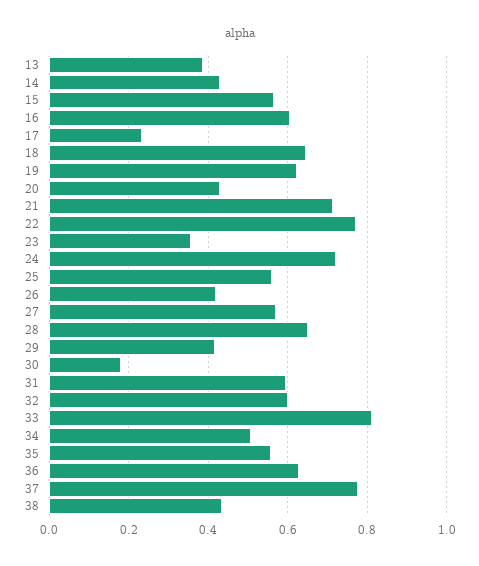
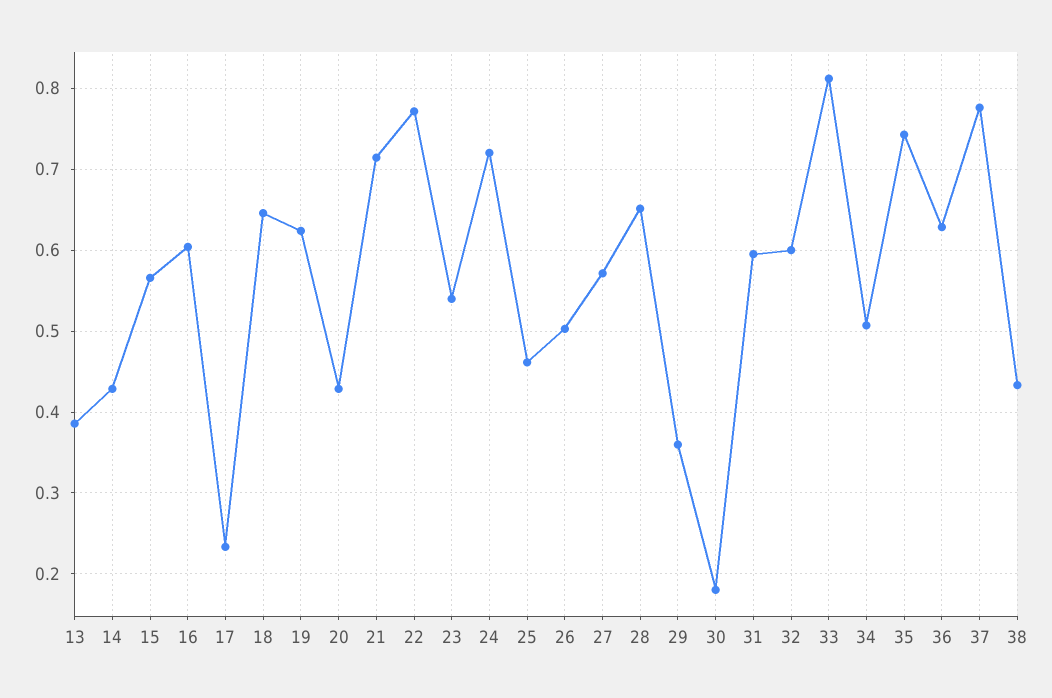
23: 0.36 -> 0.54
25: 0.56 -> 0.46
26: 0.42 -> 0.5
29: 0.42 -> 0.36
35: 0.56 -> 0.74

